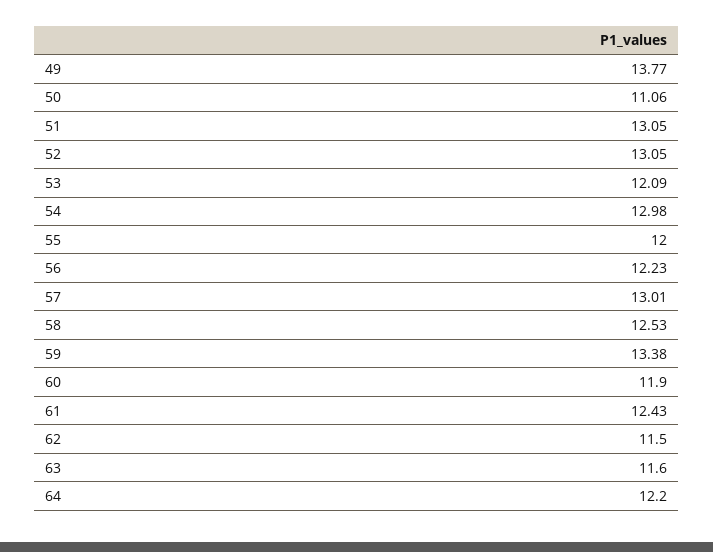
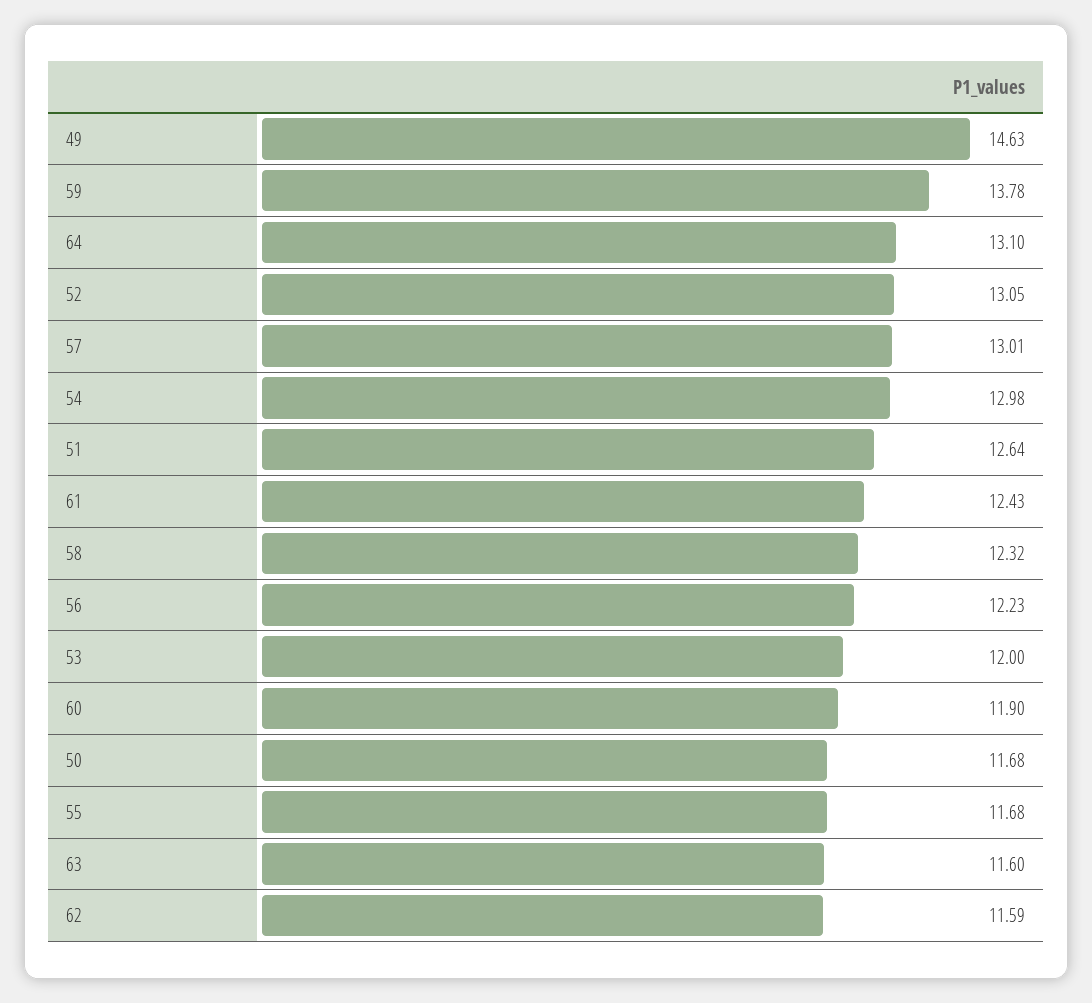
49: 13.77 -> 14.63
50: 11.06 -> 11.68
51: 13.05 -> 12.64
53: 12.09 -> 12
55: 12 -> 11.68
58: 12.53 -> 12.32
59: 13.38 -> 13.78
62: 11.5 -> 11.59
64: 12.2 -> 13.1

